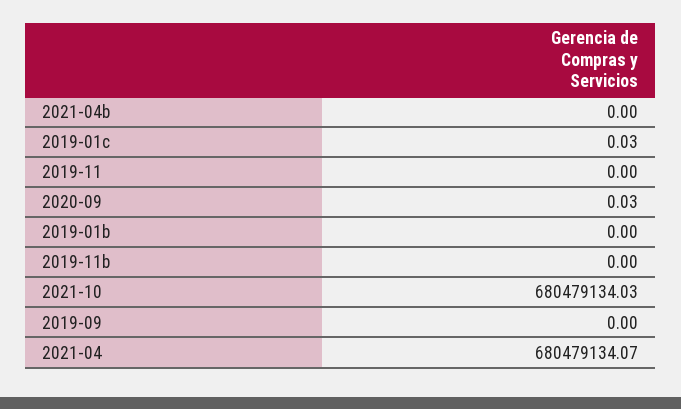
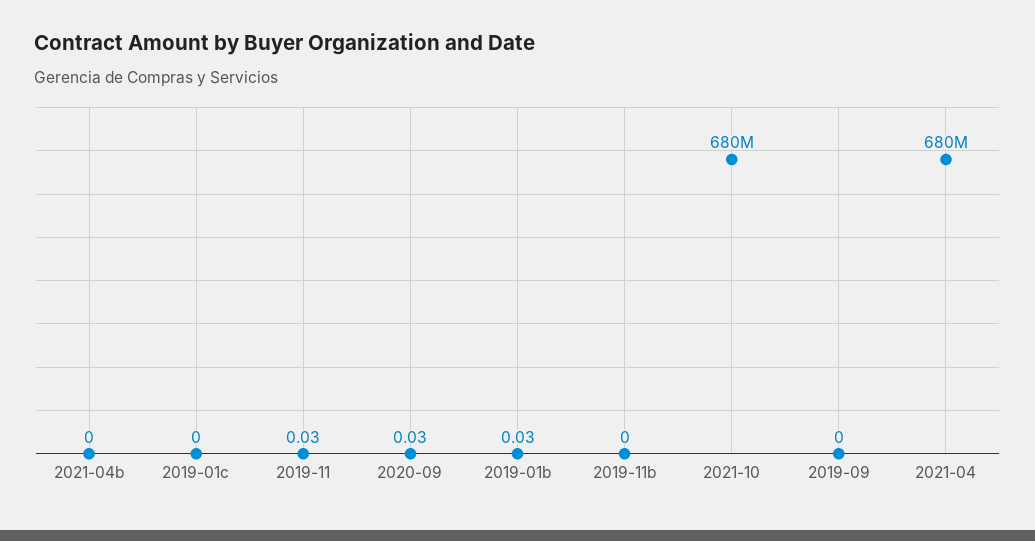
2019-01c: 0.03 -> 0
2019-11: 0 -> 0.03
2019-01b: 0 -> 0.03

